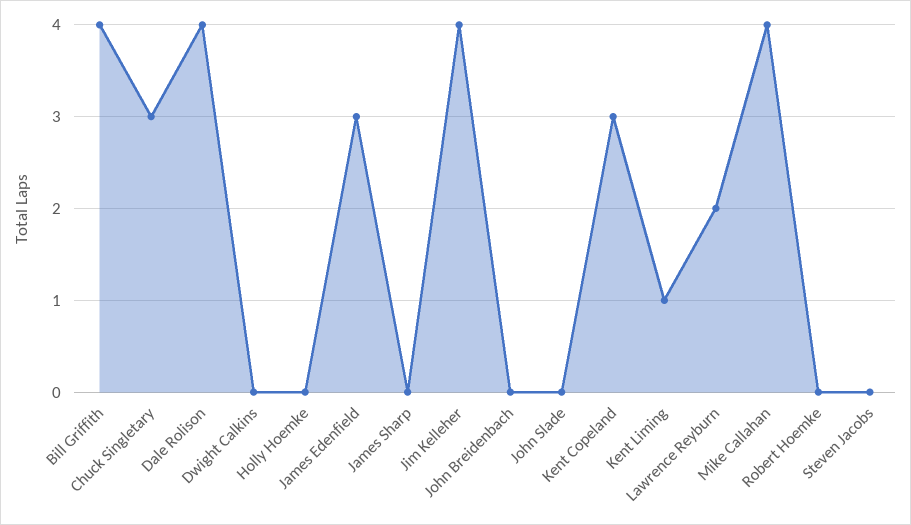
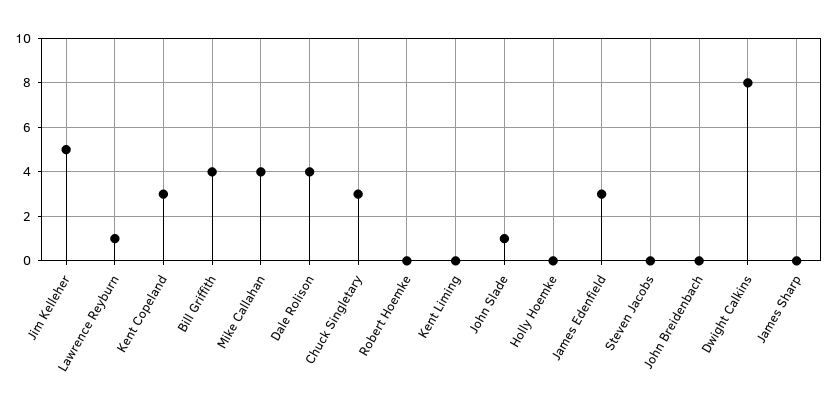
Dwight Calkins: 0 -> 8
Jim Kelleher: 4 -> 5
John Slade: 0 -> 1
Kent Liming: 1 -> 0
Lawrence Reyburn: 2 -> 1

